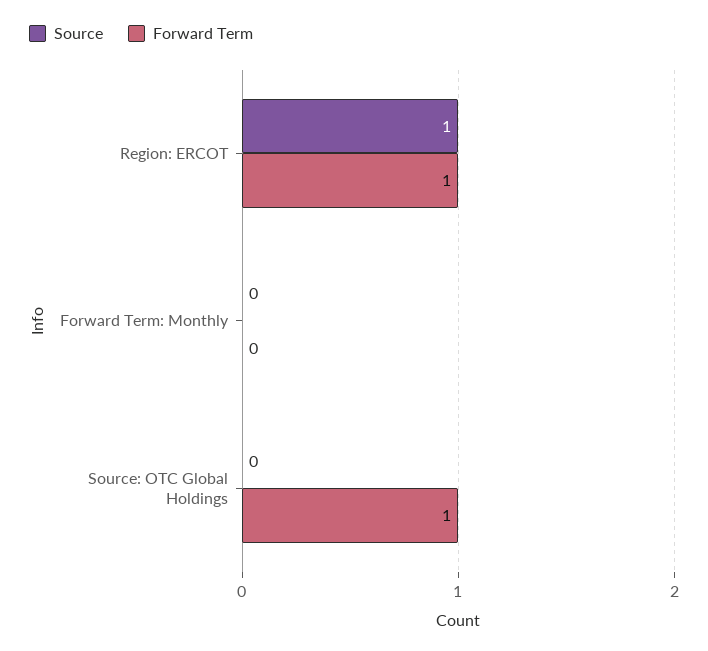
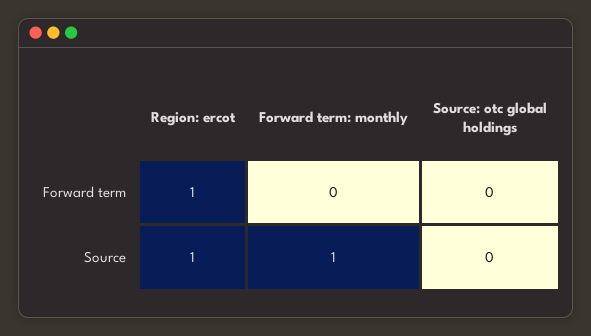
Source, Forward Term: Monthly: 0 -> 1
Forward Term, Source: OTC Global Holdings: 1 -> 0

